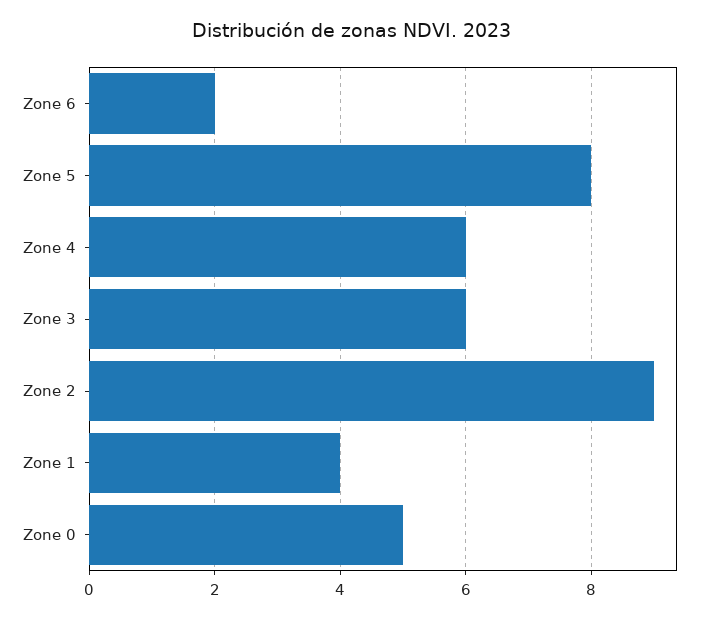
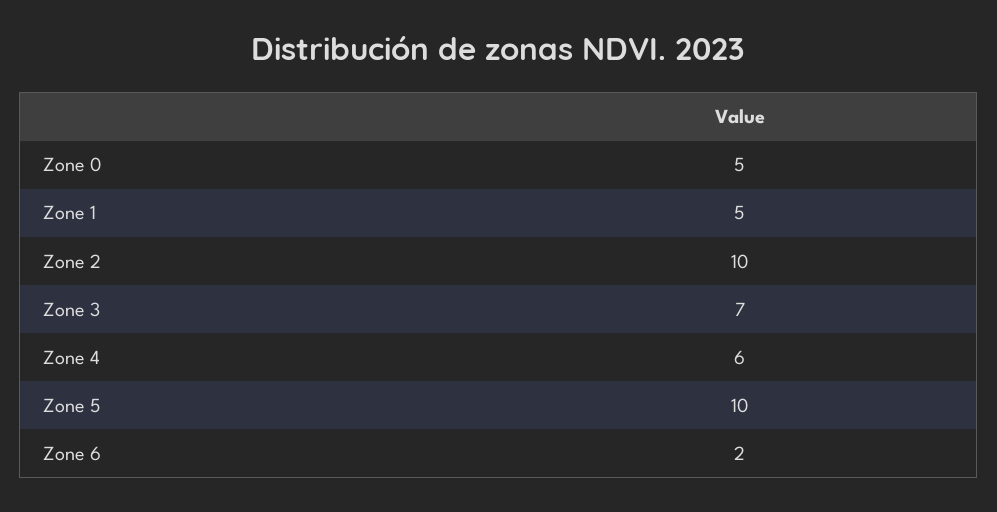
Zone 5: 8 -> 10
Zone 3: 6 -> 7
Zone 2: 9 -> 10
Zone 1: 4 -> 5

